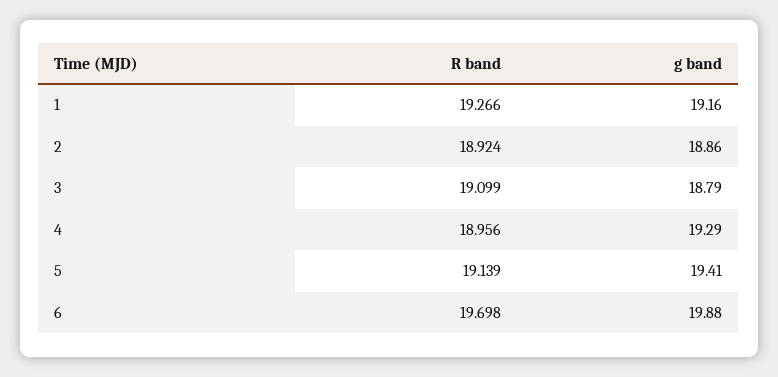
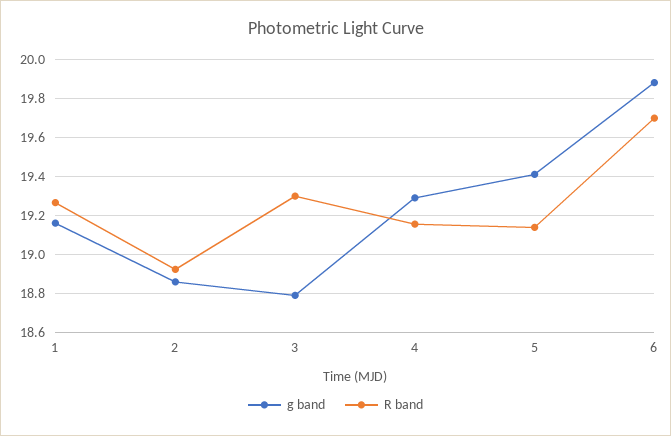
R band, 3: 19.099 -> 19.3
R band, 4: 18.956 -> 19.15

